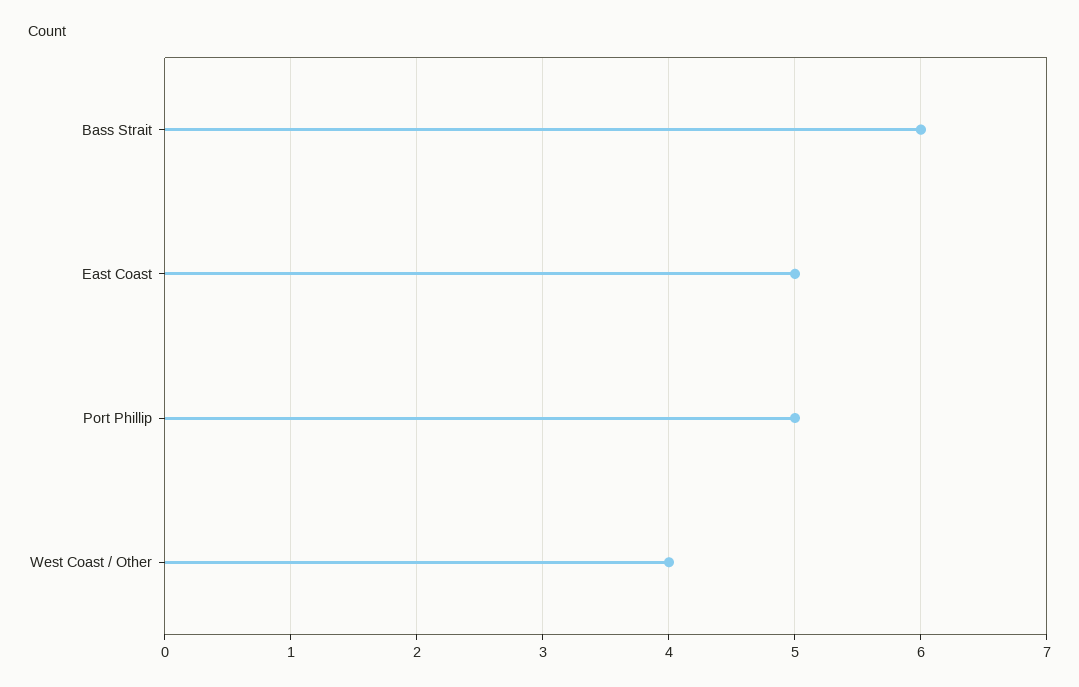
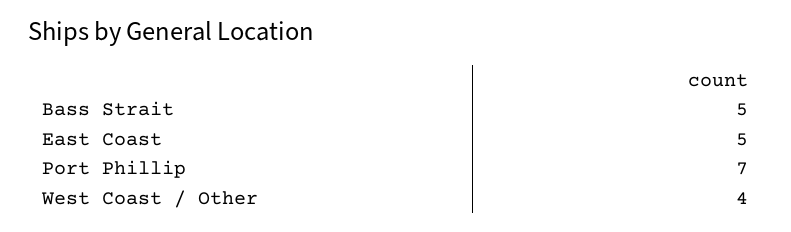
Bass Strait: 6 -> 5
Port Phillip: 5 -> 7

